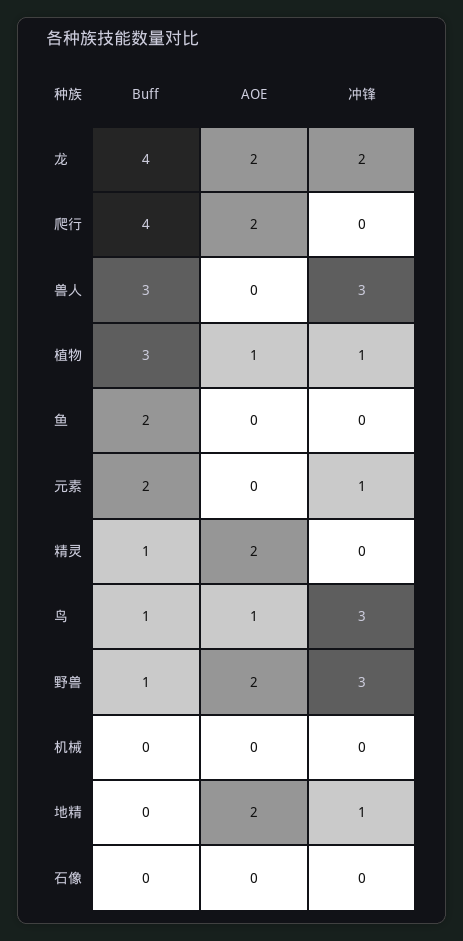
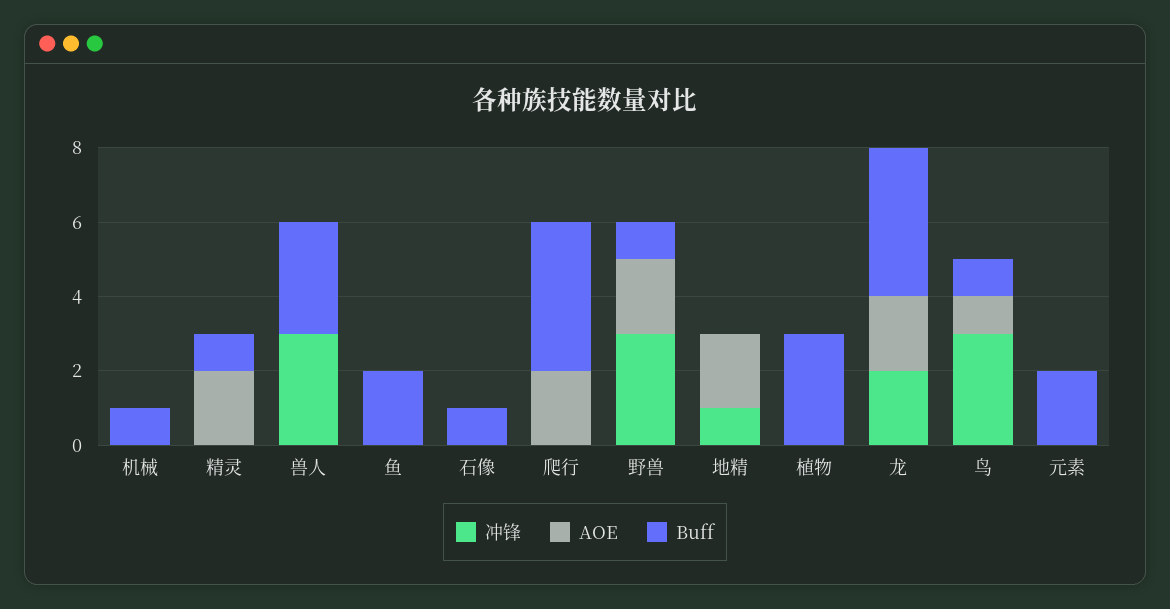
AOE, 植物: 1 -> 0
冲锋, 植物: 1 -> 0
冲锋, 元素: 1 -> 0
Buff, 机械: 0 -> 1
Buff, 石像: 0 -> 1

